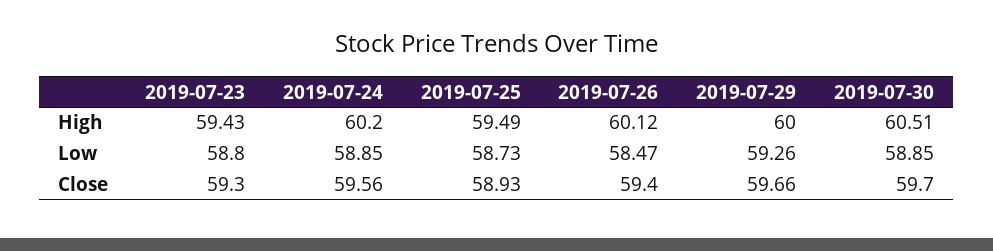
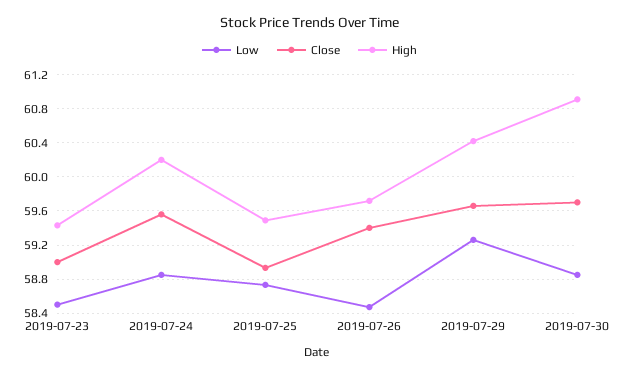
High, 2019-07-26: 60.12 -> 59.7
High, 2019-07-29: 60 -> 60.4
High, 2019-07-30: 60.51 -> 60.9
Low, 2019-07-23: 58.8 -> 58.5
Close, 2019-07-23: 59.3 -> 59

